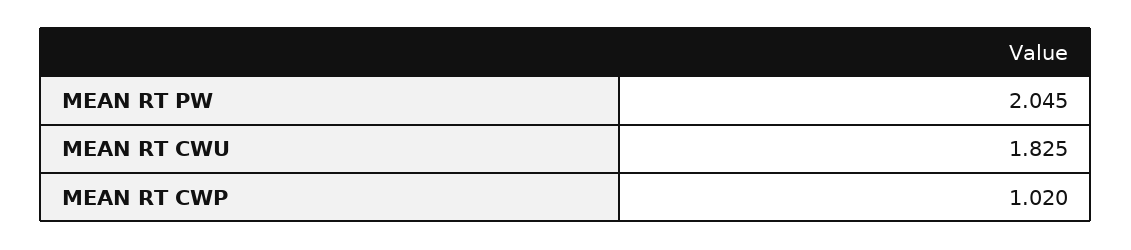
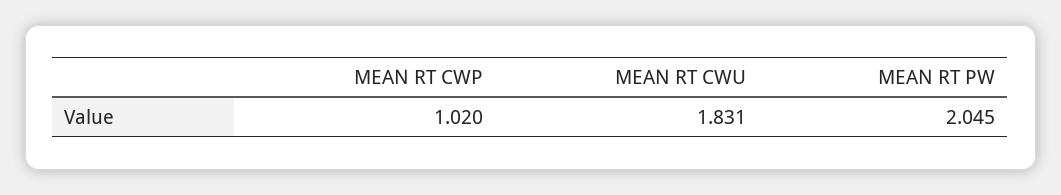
MEAN RT CWU: 1.825 -> 1.831

